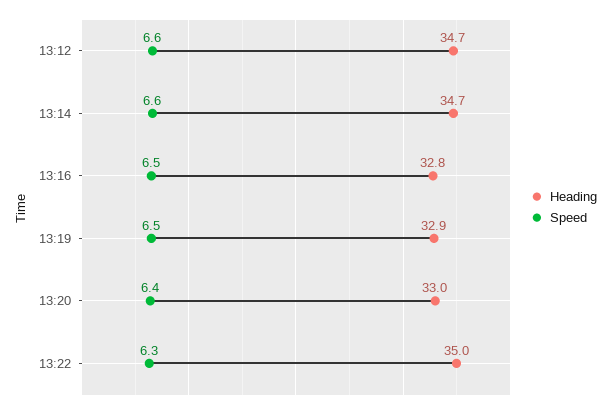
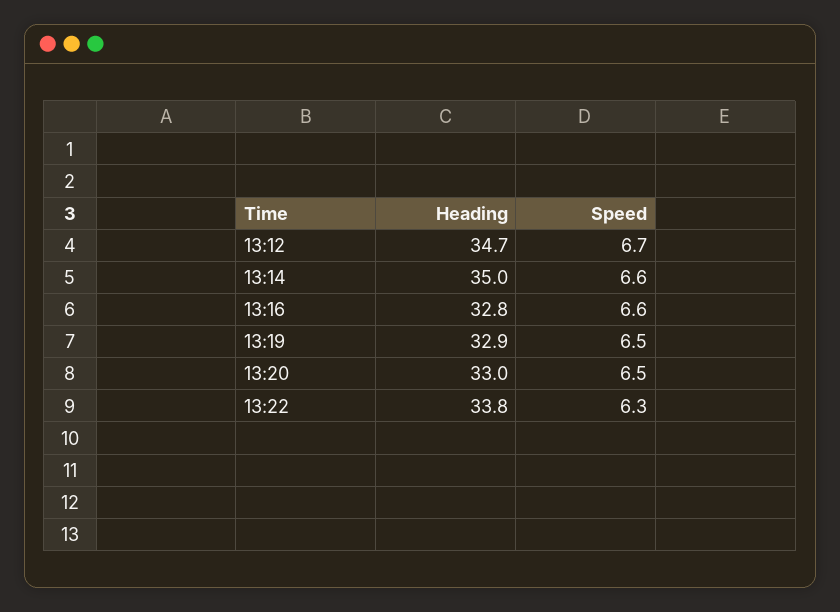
Speed, 13:12: 6.6 -> 6.7
Heading, 13:14: 34.7 -> 35
Speed, 13:16: 6.5 -> 6.6
Speed, 13:20: 6.4 -> 6.5
Heading, 13:22: 35 -> 33.8

